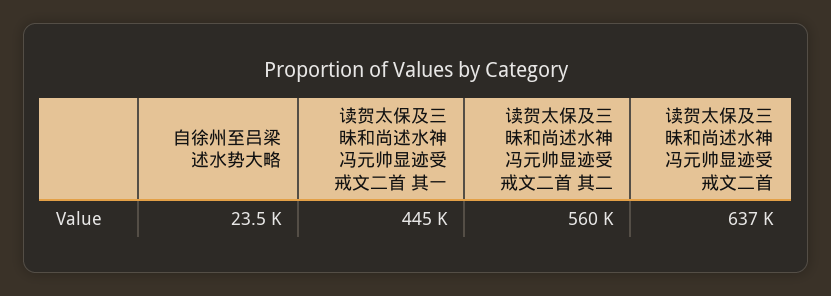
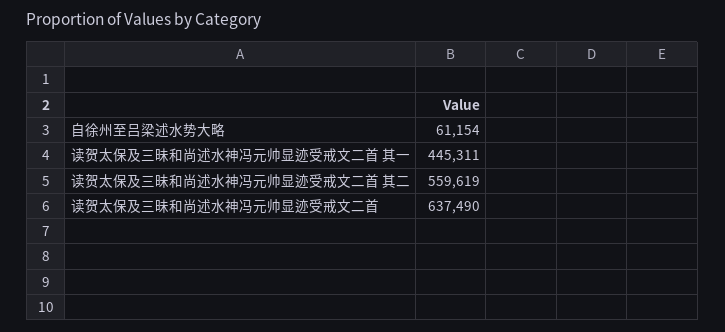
自徐州至吕梁述水势大略: 23500 -> 61154

